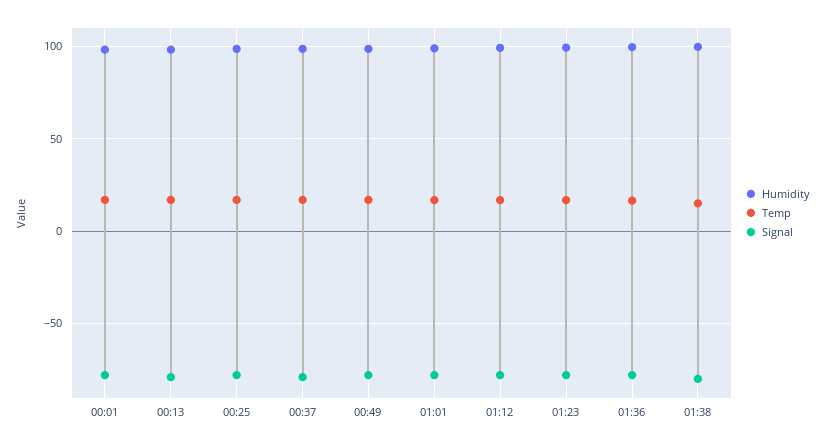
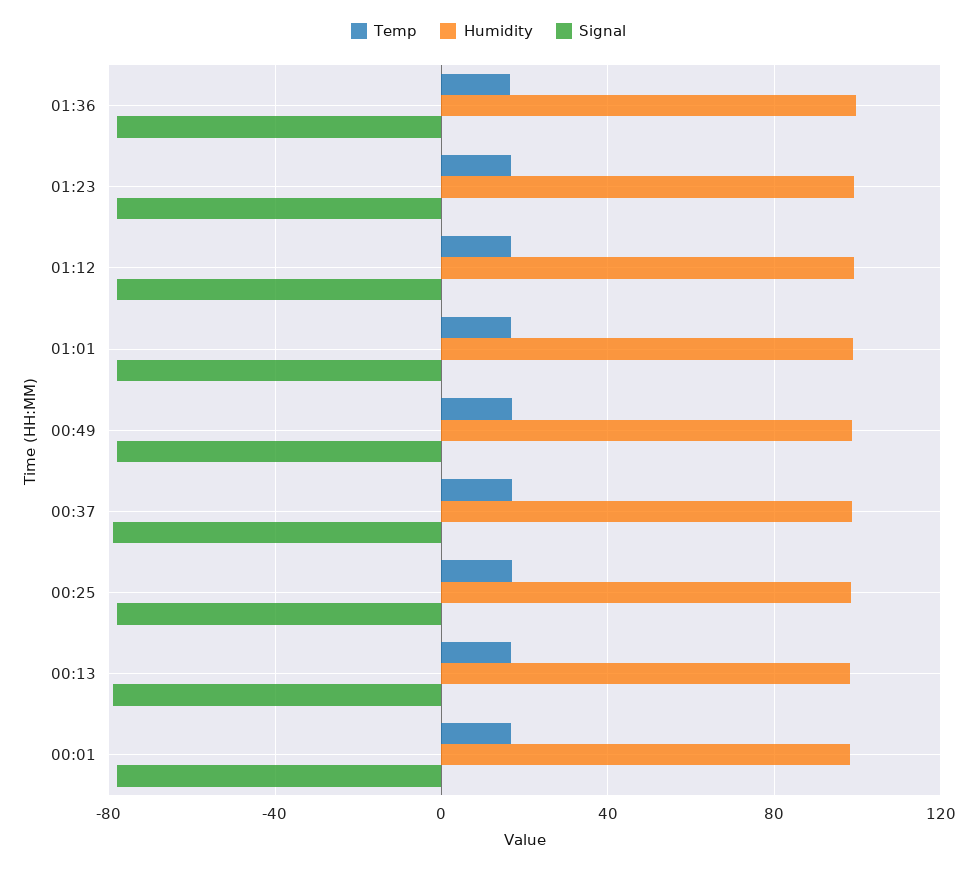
Humidity, 01:38: 100 -> none
Temp, 01:38: 15 -> none
Signal, 01:38: -80 -> none

